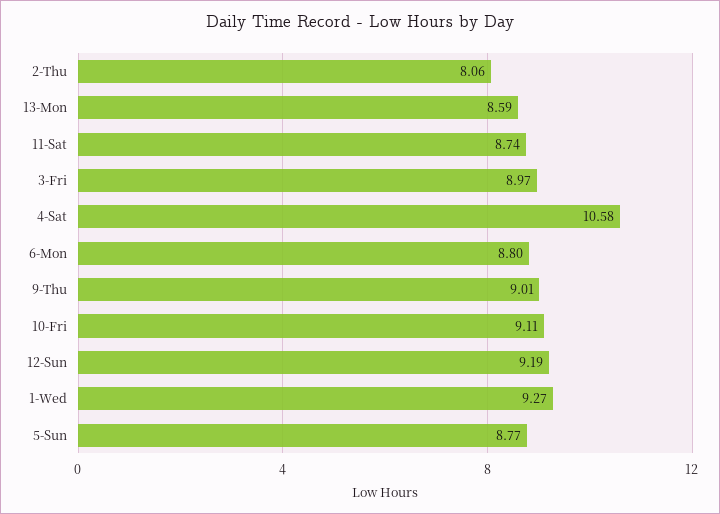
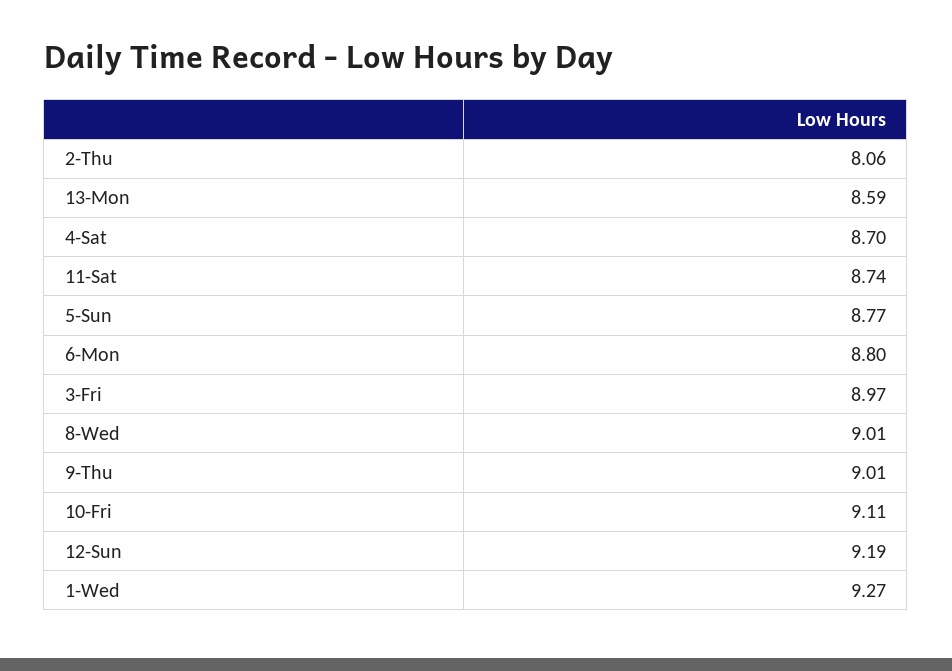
4-Sat: 10.58 -> 8.7
8-Wed: none -> 9.01

